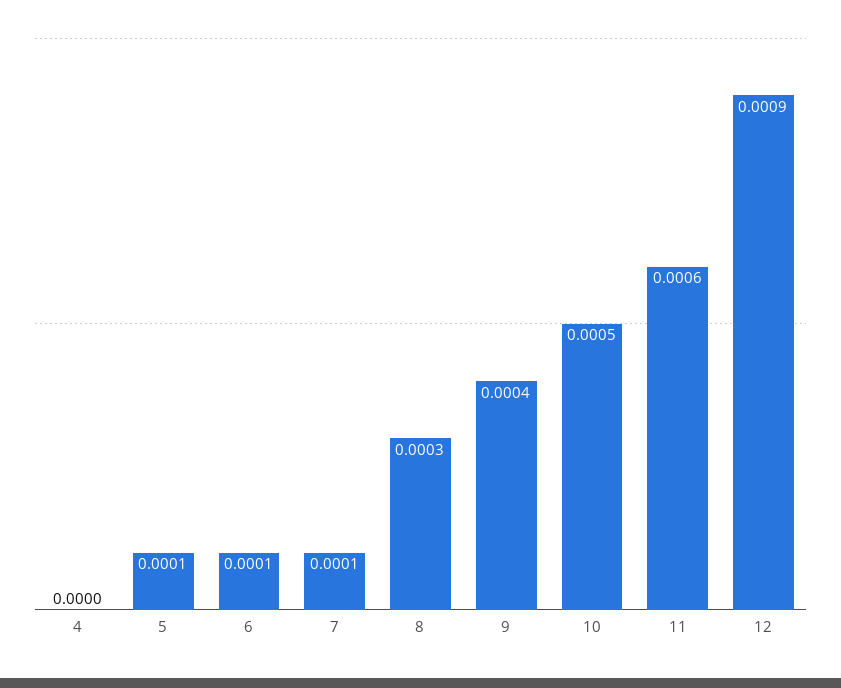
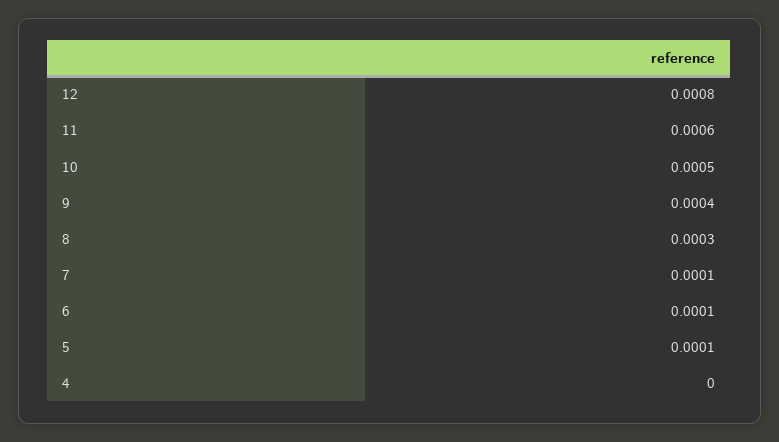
12: 0.0009 -> 0.0008

